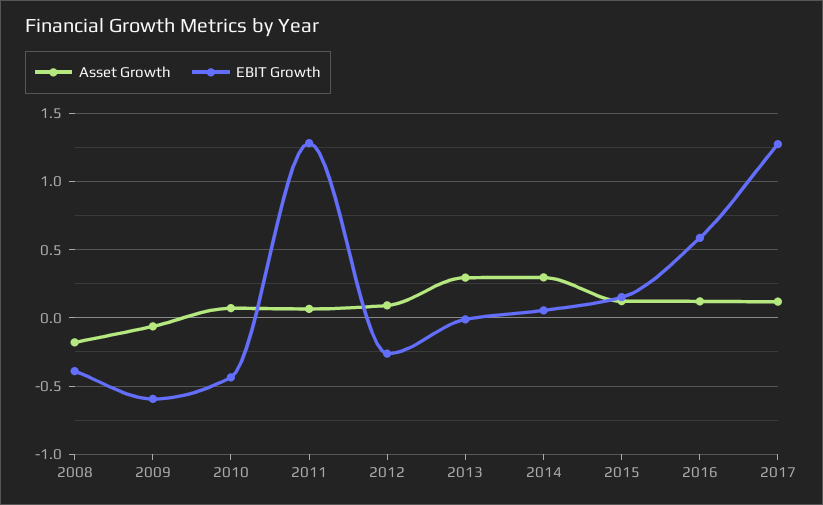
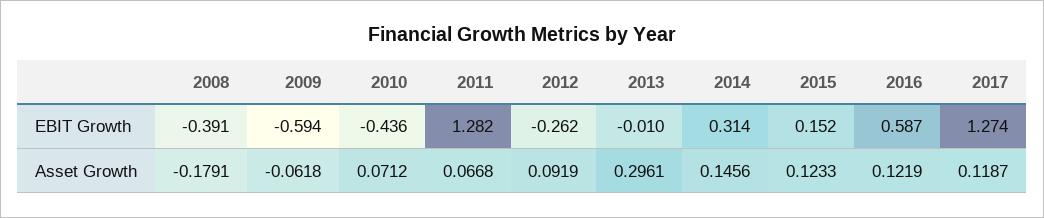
Asset Growth, 2014: 0.3 -> 0.1456
EBIT Growth, 2014: 0.05 -> 0.314

